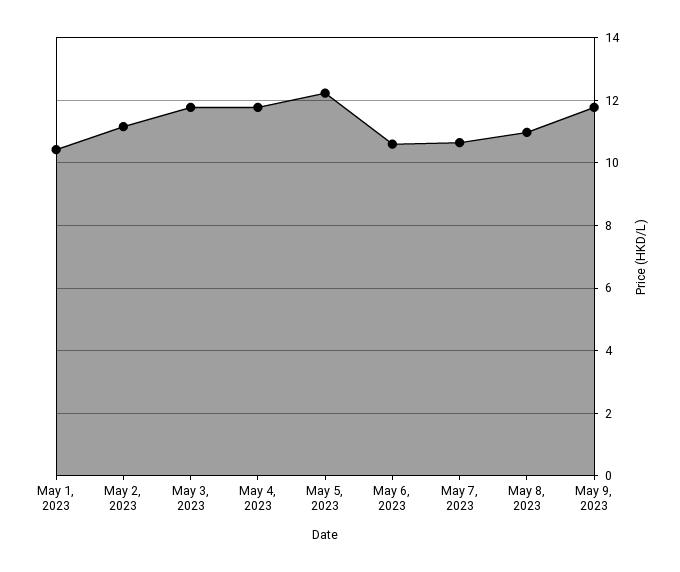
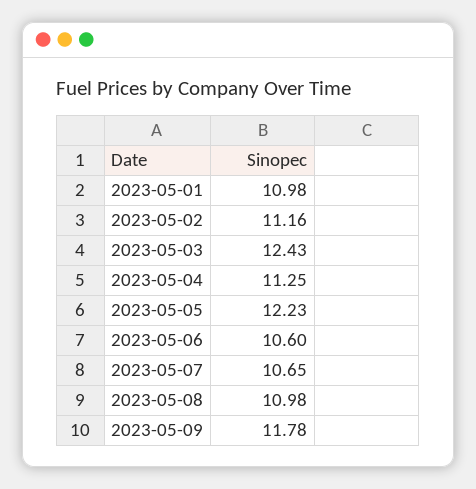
May 1, 2023: 10.4 -> 10.98
May 3, 2023: 11.8 -> 12.43
May 4, 2023: 11.8 -> 11.25

